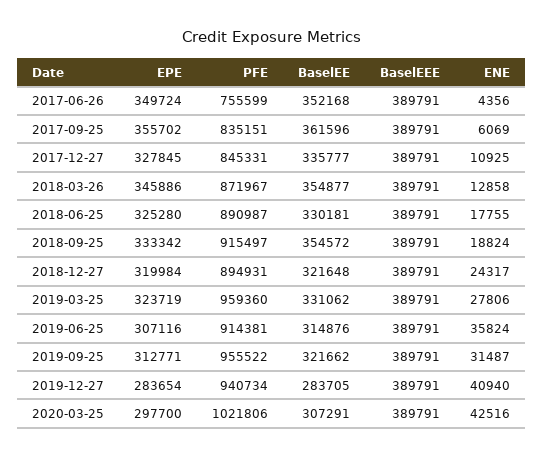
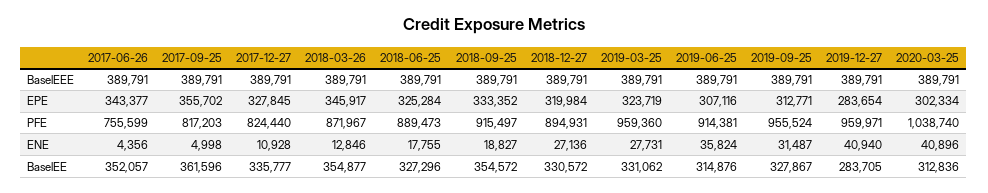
EPE, 2017-06-26: 349724 -> 343377
BaselEE, 2017-06-26: 352168 -> 352057
PFE, 2017-09-25: 835151 -> 817203
ENE, 2017-09-25: 6069 -> 4998
PFE, 2017-12-27: 845331 -> 824440
ENE, 2017-12-27: 10925 -> 10928
EPE, 2018-03-26: 345886 -> 345917
ENE, 2018-03-26: 12858 -> 12846
EPE, 2018-06-25: 325280 -> 325284
PFE, 2018-06-25: 890987 -> 889473
BaselEE, 2018-06-25: 330181 -> 327296
EPE, 2018-09-25: 333342 -> 333352
ENE, 2018-09-25: 18824 -> 18827
BaselEE, 2018-12-27: 321648 -> 330572
ENE, 2018-12-27: 24317 -> 27136
ENE, 2019-03-25: 27806 -> 27731
PFE, 2019-09-25: 955522 -> 955524
BaselEE, 2019-09-25: 321662 -> 327867
PFE, 2019-12-27: 940734 -> 959971
EPE, 2020-03-25: 297700 -> 302334
PFE, 2020-03-25: 1021806 -> 1038740
BaselEE, 2020-03-25: 307291 -> 312836
ENE, 2020-03-25: 42516 -> 40896

